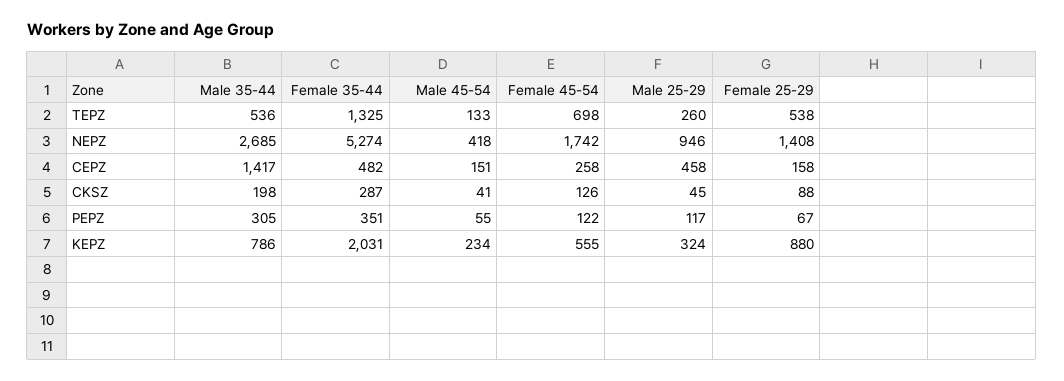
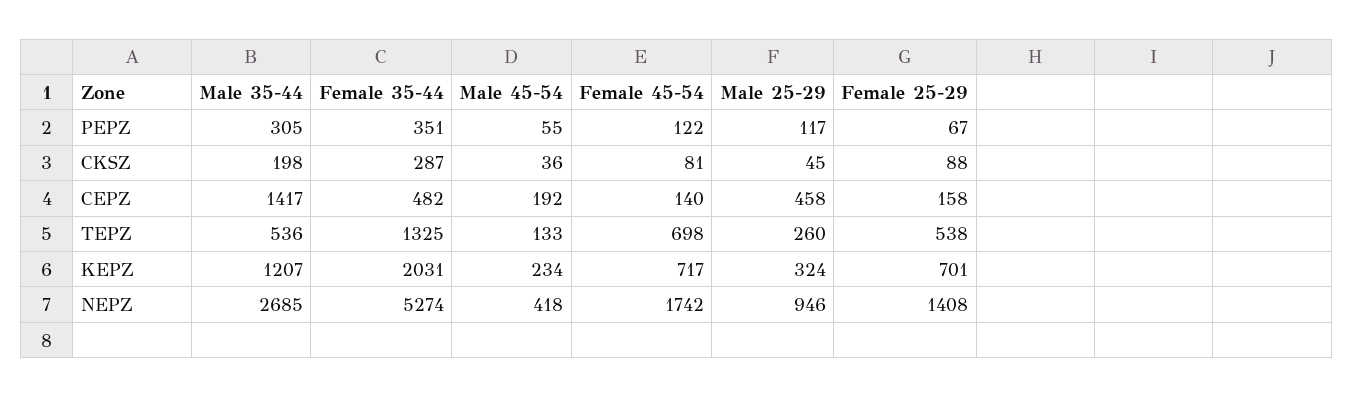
Male 45-54, CEPZ: 151 -> 192
Female 45-54, CEPZ: 258 -> 140
Male 45-54, CKSZ: 41 -> 36
Female 45-54, CKSZ: 126 -> 81
Male 35-44, KEPZ: 786 -> 1207
Female 45-54, KEPZ: 555 -> 717
Female 25-29, KEPZ: 880 -> 701

